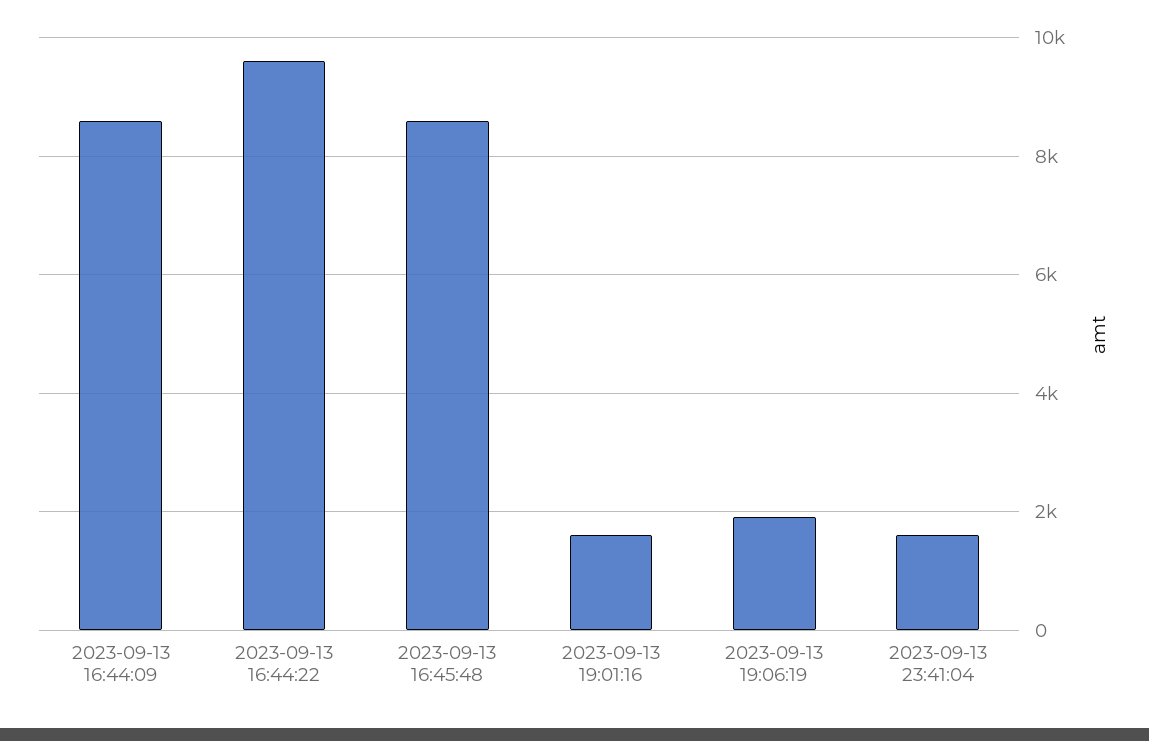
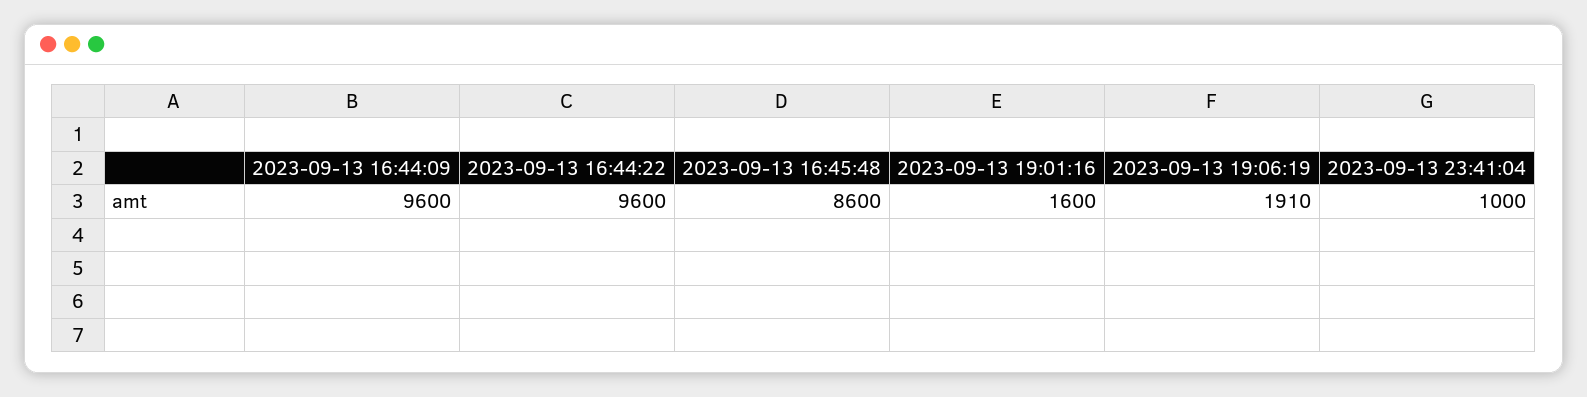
2023-09-13 16:44:09: 8600 -> 9600
2023-09-13 23:41:04: 1600 -> 1000

